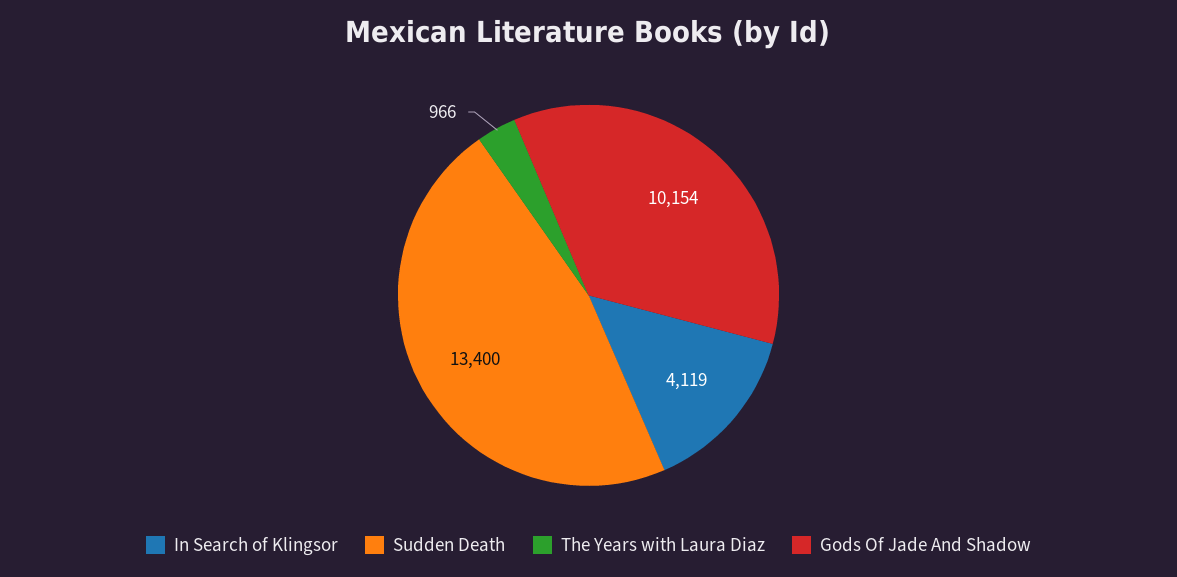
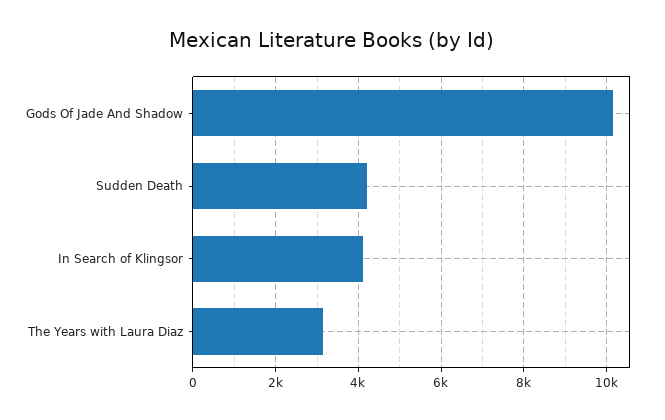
Sudden Death: 13400 -> 4200
The Years with Laura Diaz: 966 -> 3200

